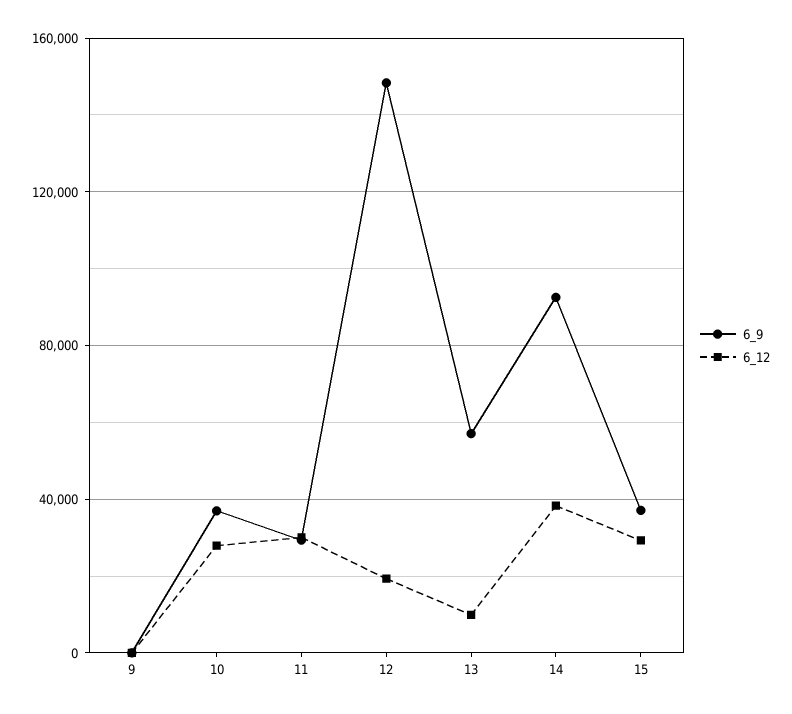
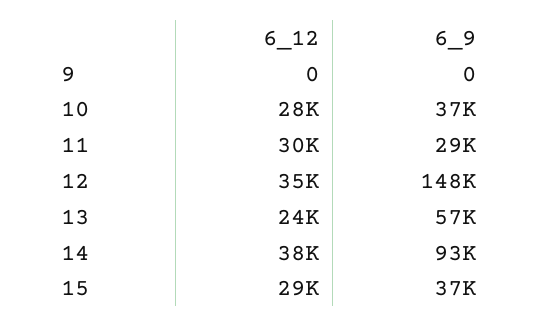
6_12, 12: 20000 -> 35000
6_12, 13: 10000 -> 24000

